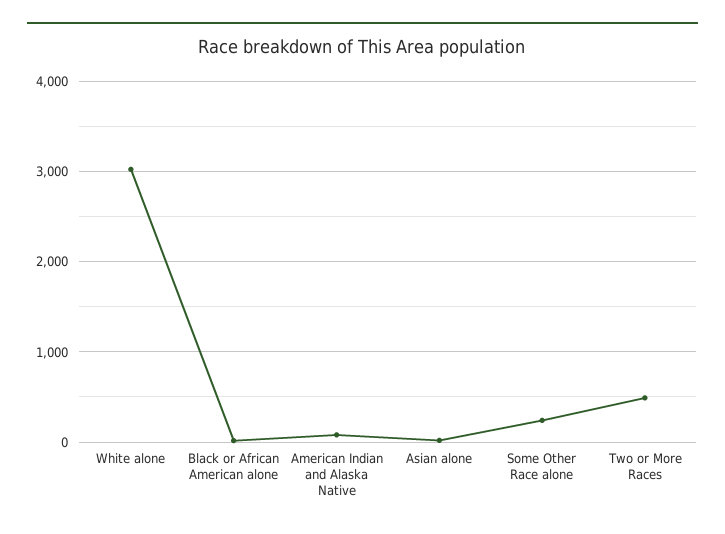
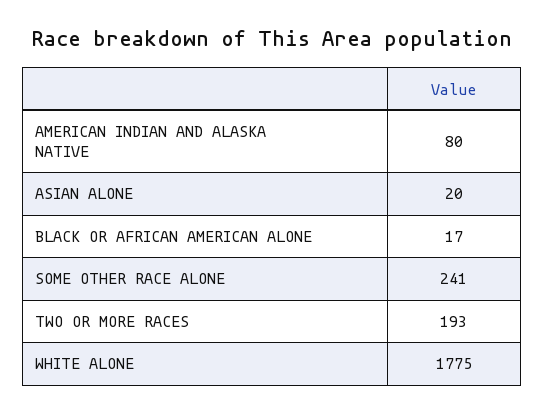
White alone: 3000 -> 1775
Two or More Races: 500 -> 193

